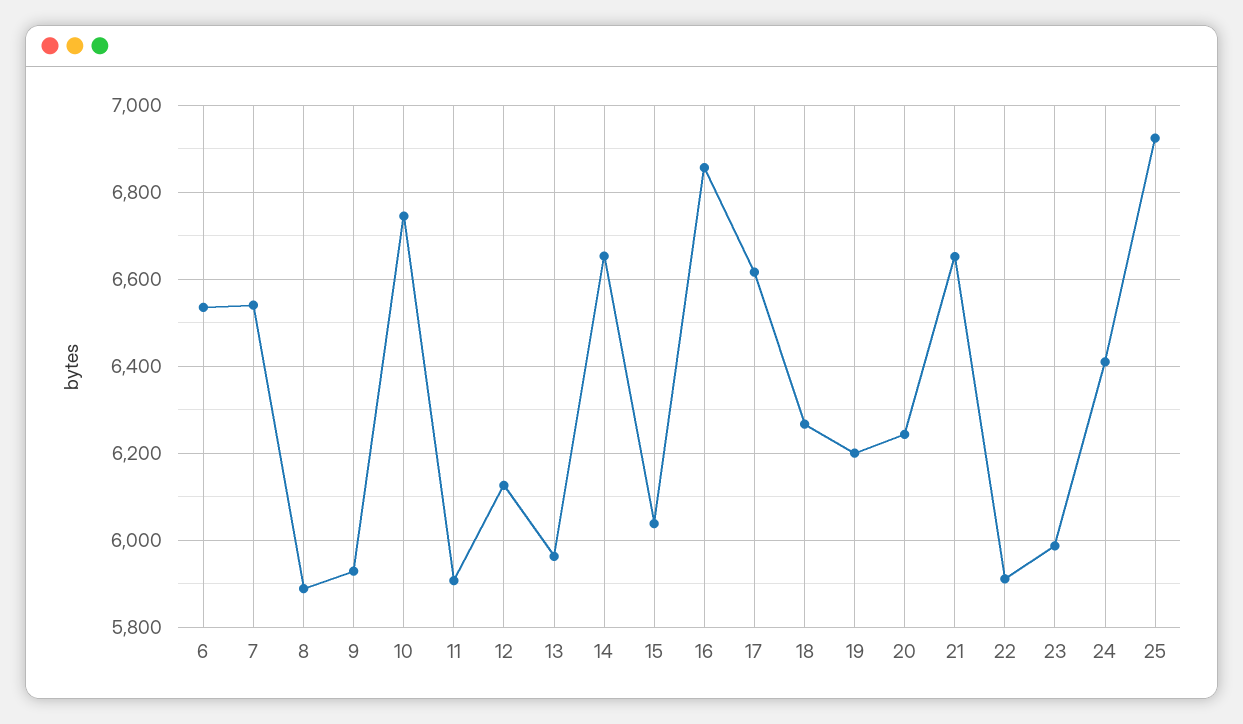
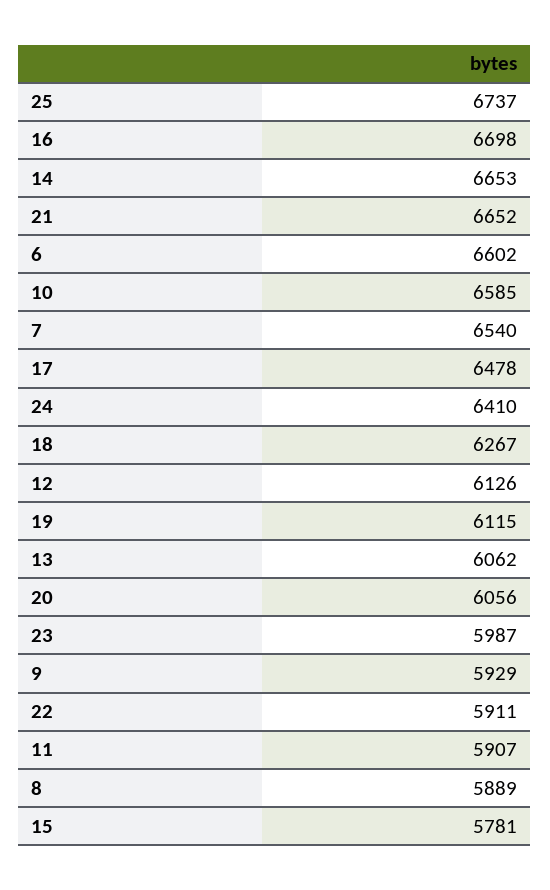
6: 6540 -> 6602
10: 6740 -> 6585
13: 5960 -> 6062
15: 6040 -> 5781
16: 6860 -> 6698
17: 6620 -> 6478
19: 6200 -> 6115
20: 6240 -> 6056
25: 6920 -> 6737

